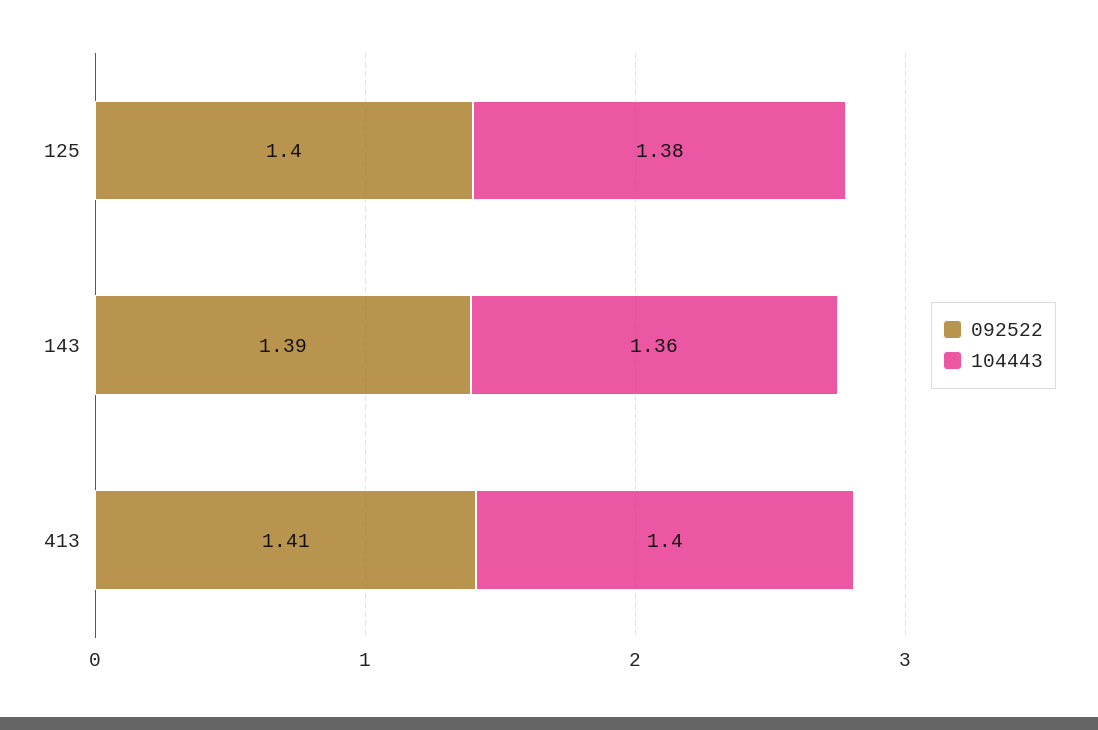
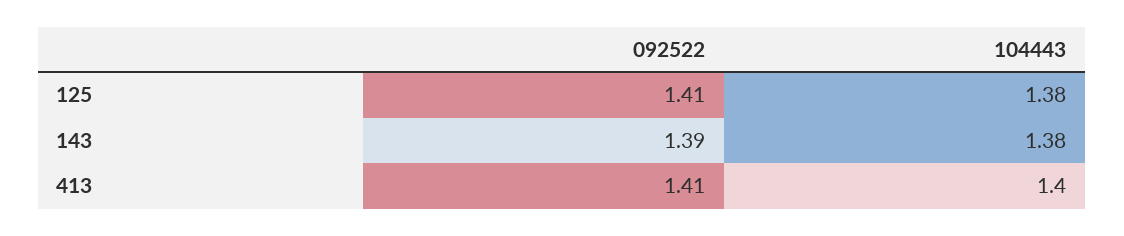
092522, 125: 1.4 -> 1.41
104443, 143: 1.36 -> 1.38

